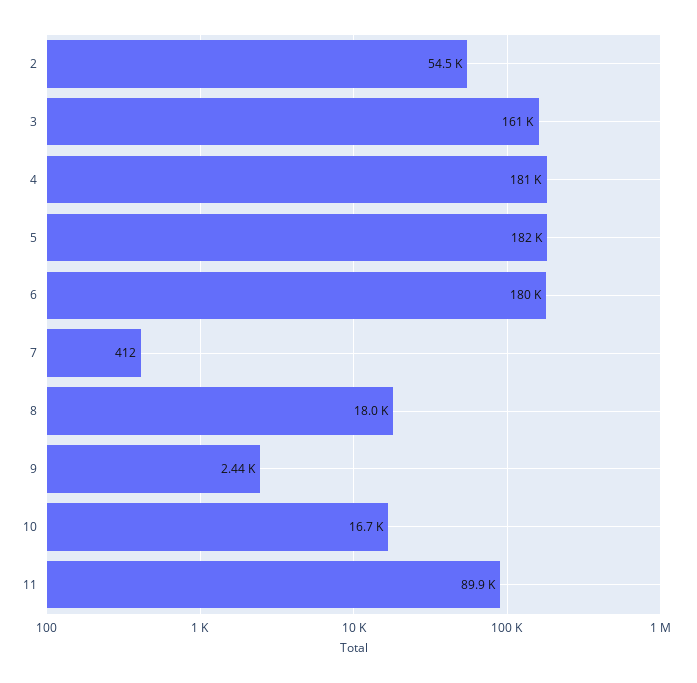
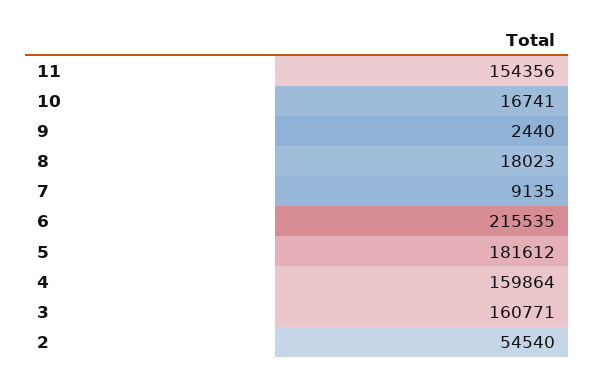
4: 181000 -> 159864
6: 180000 -> 215535
7: 412 -> 9135
11: 89900 -> 154356

